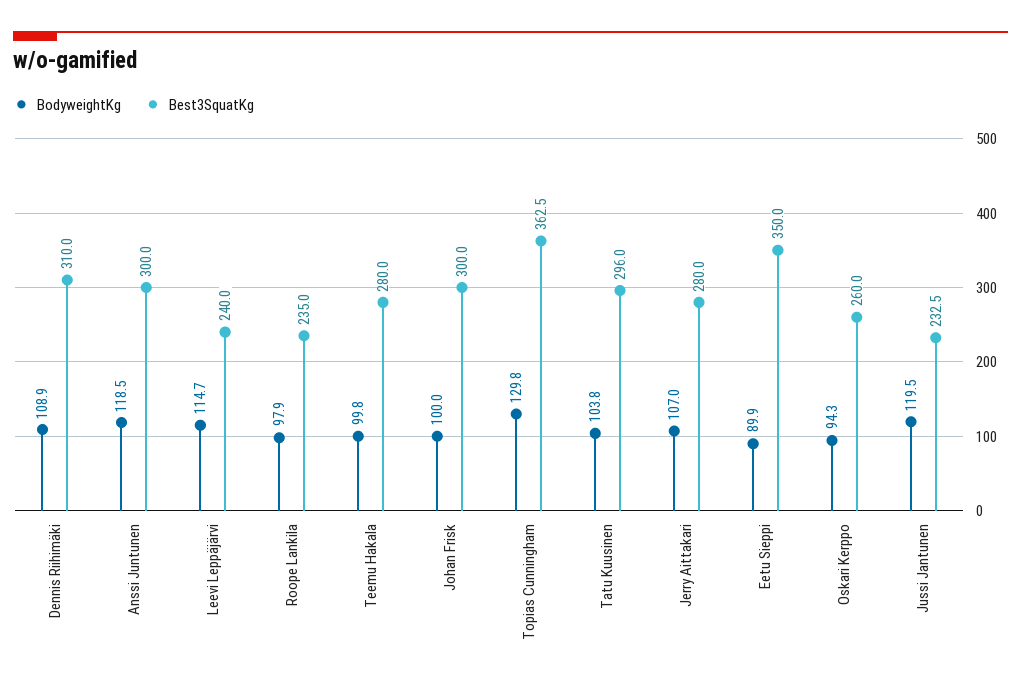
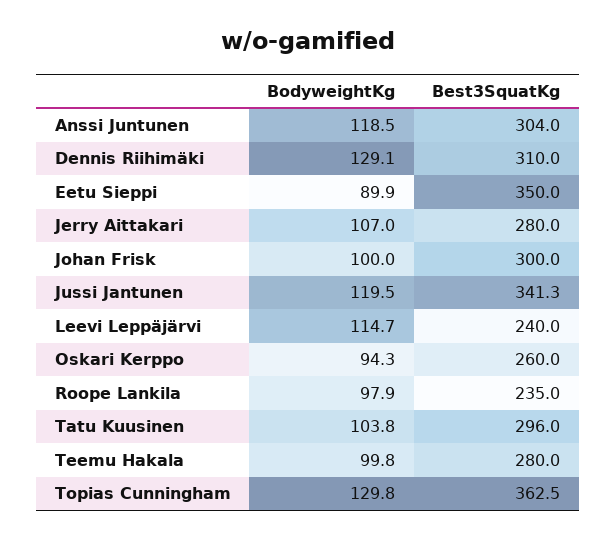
BodyweightKg, Dennis Riihimäki: 108.9 -> 129.1
Best3SquatKg, Anssi Juntunen: 300 -> 304
Best3SquatKg, Jussi Jantunen: 232.5 -> 341.3

